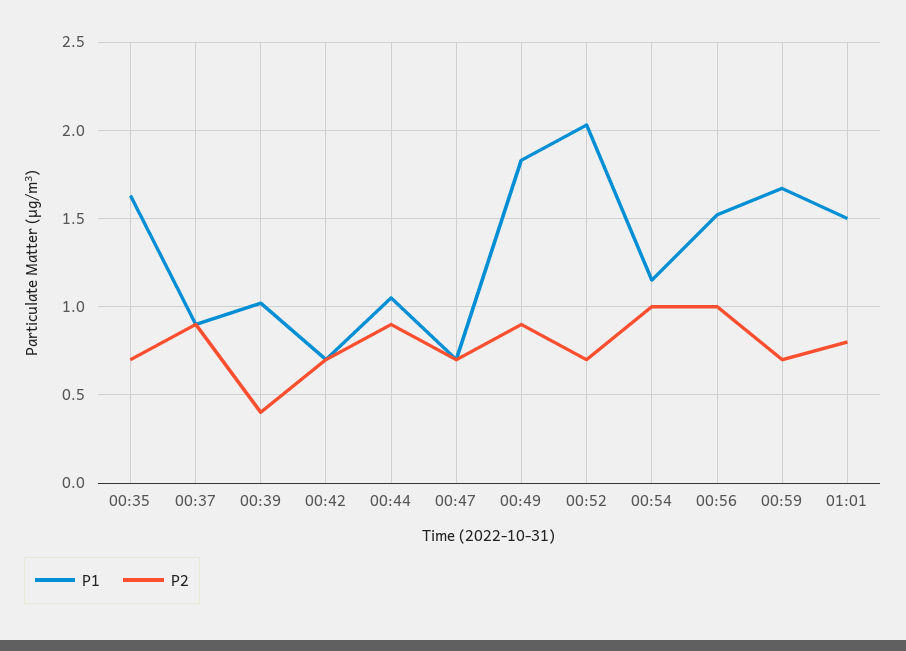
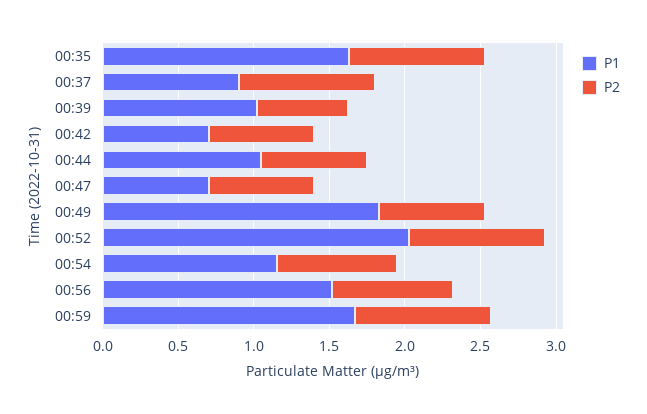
P2, 00:35: 0.7 -> 0.9
P2, 00:39: 0.4 -> 0.6
P2, 00:44: 0.9 -> 0.7
P2, 00:49: 0.9 -> 0.7
P2, 00:52: 0.7 -> 0.9
P2, 00:54: 1 -> 0.8
P2, 00:56: 1 -> 0.8
P2, 00:59: 0.7 -> 0.9
P1, 01:01: 1.5 -> none
P2, 01:01: 0.8 -> none

